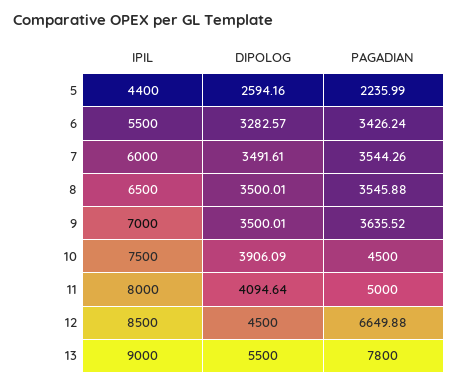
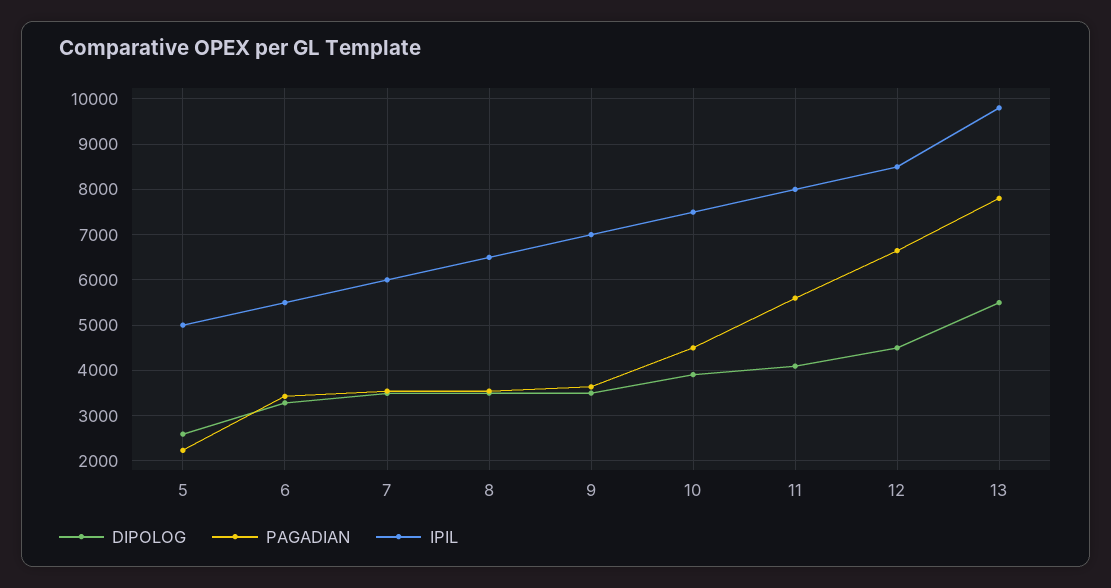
IPIL, 5: 4400 -> 5000
PAGADIAN, 11: 5000 -> 5600
IPIL, 13: 9000 -> 9800

